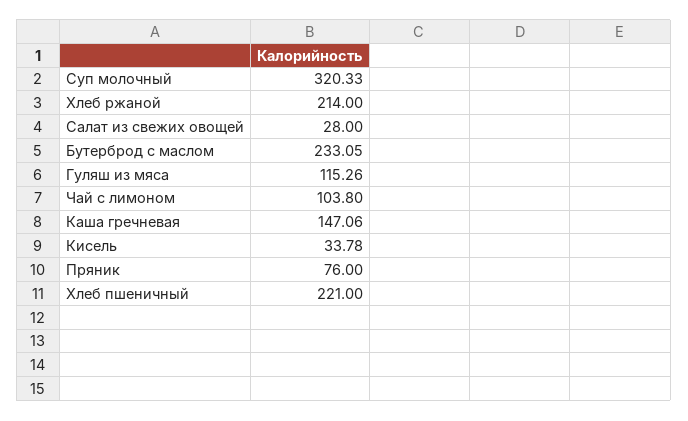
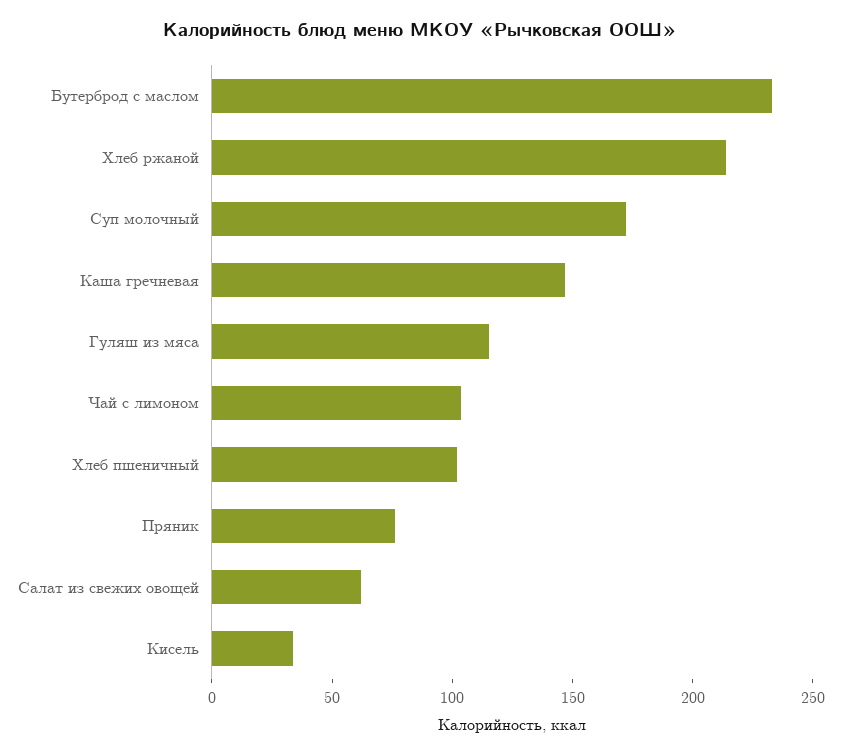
Суп молочный: 320.33 -> 170
Салат из свежих овощей: 28 -> 60
Хлеб пшеничный: 221 -> 100

